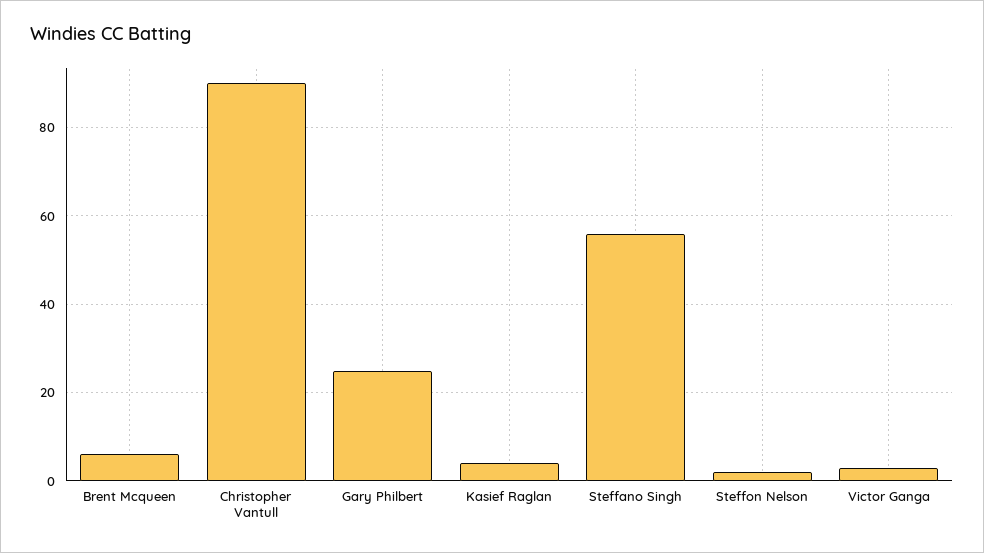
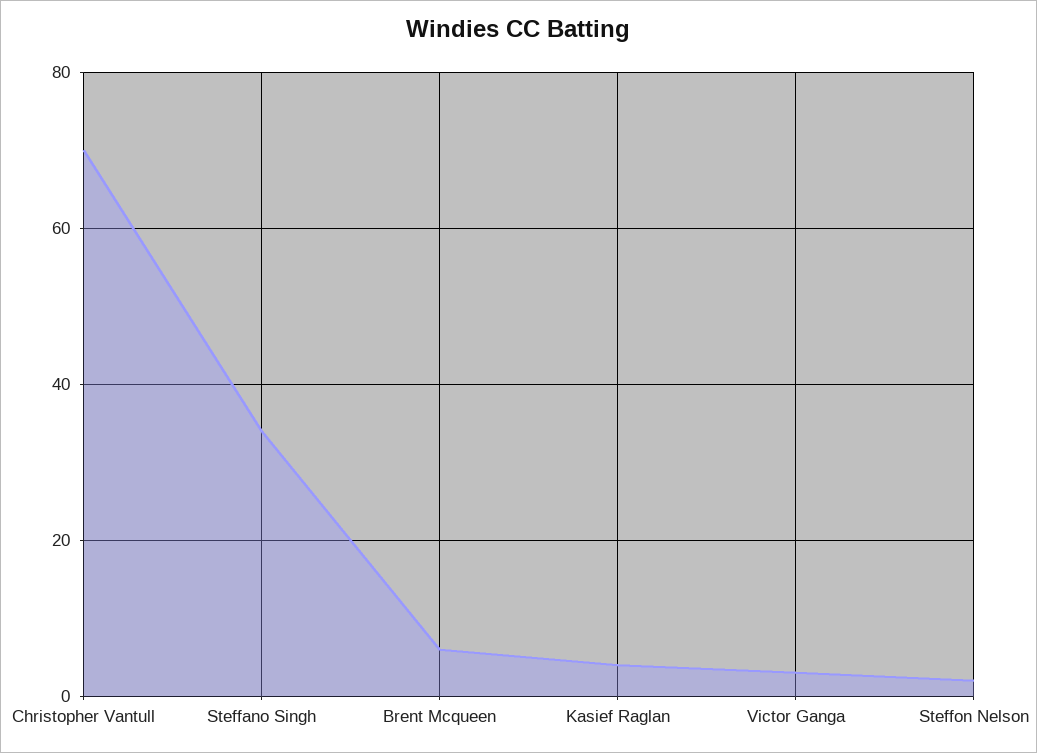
Christopher Vantull: 90 -> 70
Gary Philbert: 25 -> none
Steffano Singh: 55 -> 35

